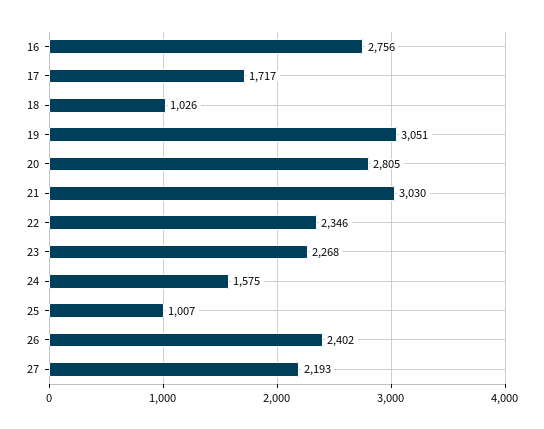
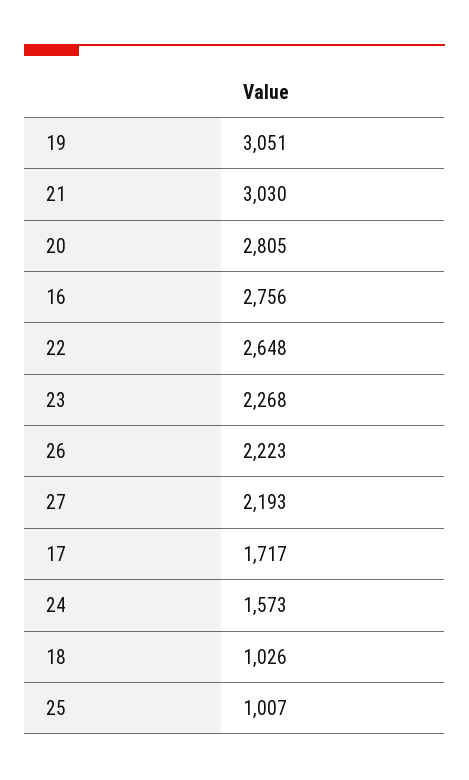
22: 2346 -> 2648
24: 1575 -> 1573
26: 2402 -> 2223

